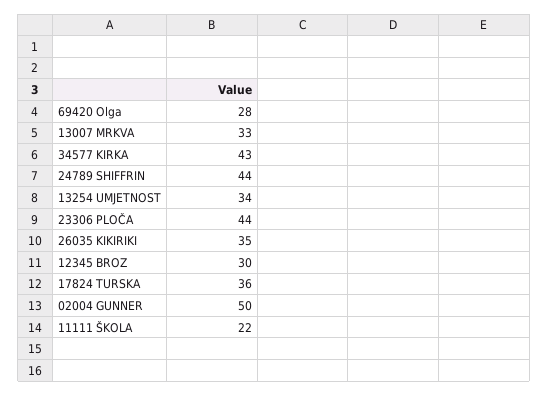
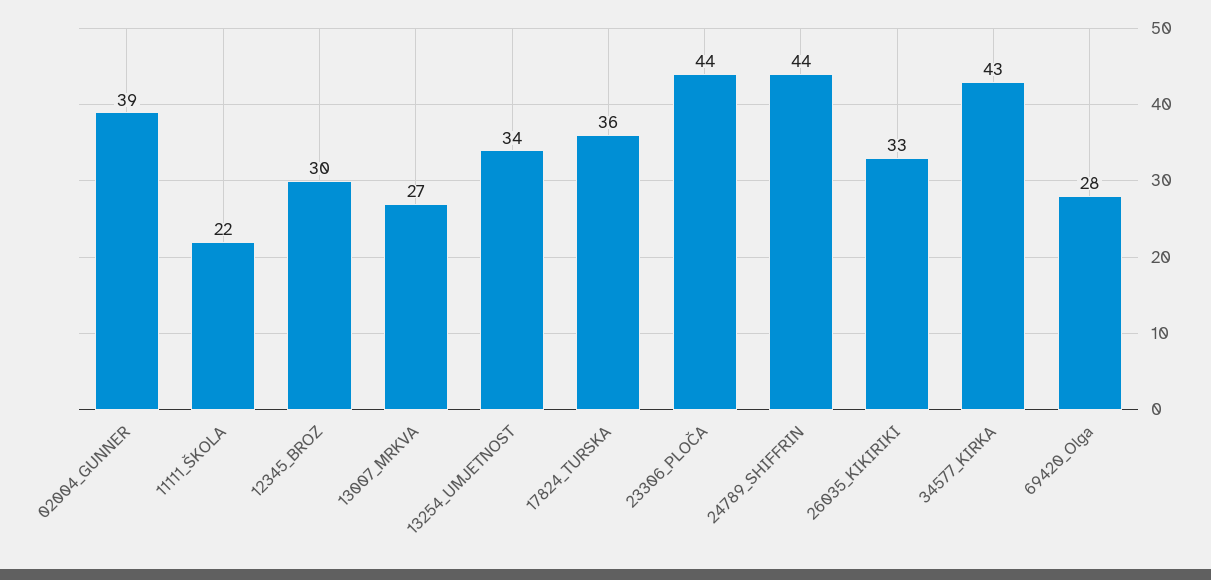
13007 MRKVA: 33 -> 27
26035 KIKIRIKI: 35 -> 33
02004 GUNNER: 50 -> 39

